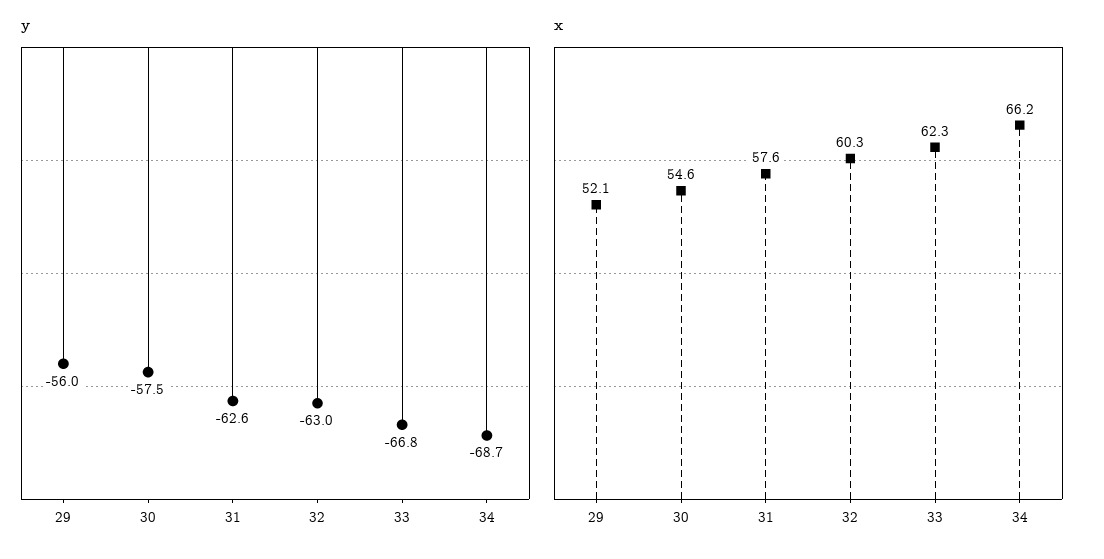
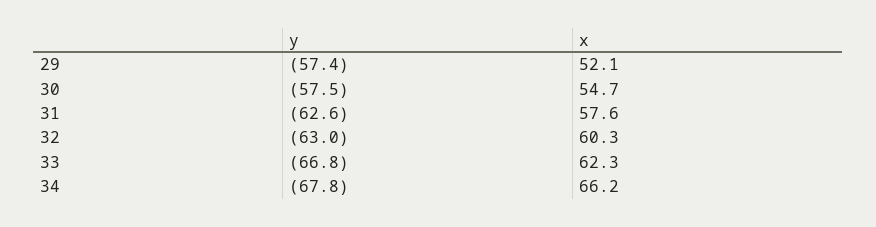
y, 29: -56 -> -57.4
y, 34: -68.7 -> -67.8
x, 30: 54.6 -> 54.7

